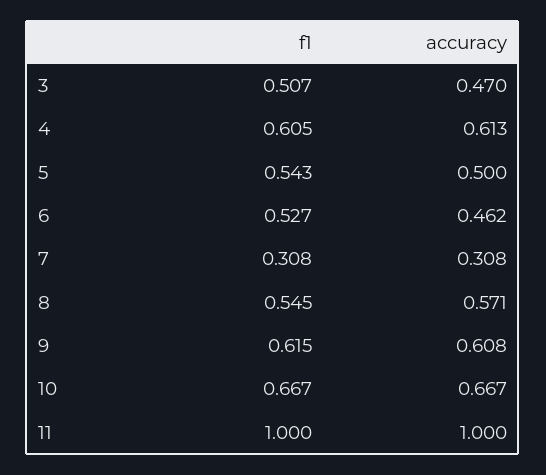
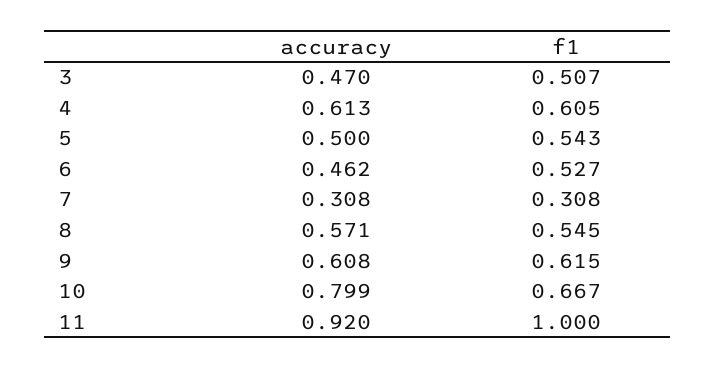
accuracy, 10: 0.667 -> 0.799
accuracy, 11: 1 -> 0.92

